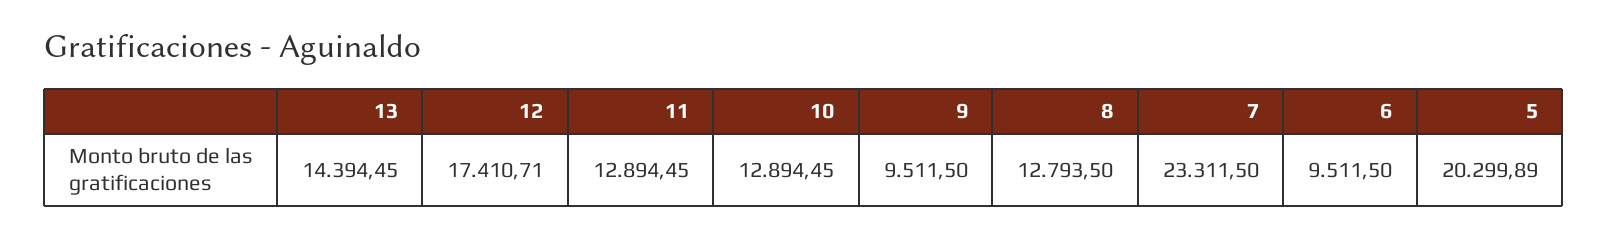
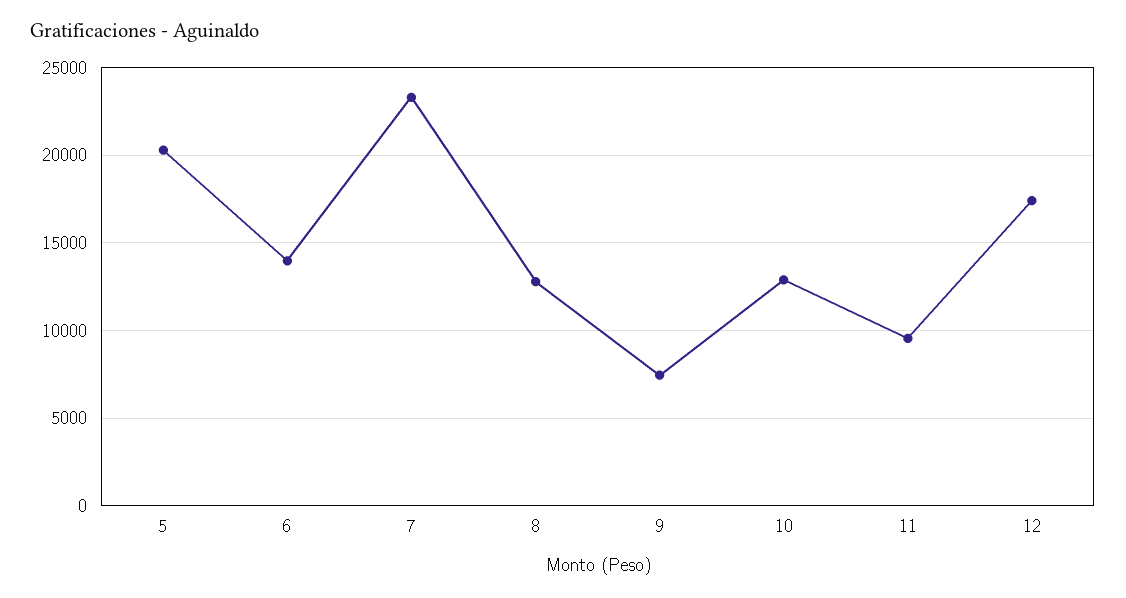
13: 14394.45 -> none
11: 12894.45 -> 9500
9: 9511.5 -> 7500
6: 9511.5 -> 14000

